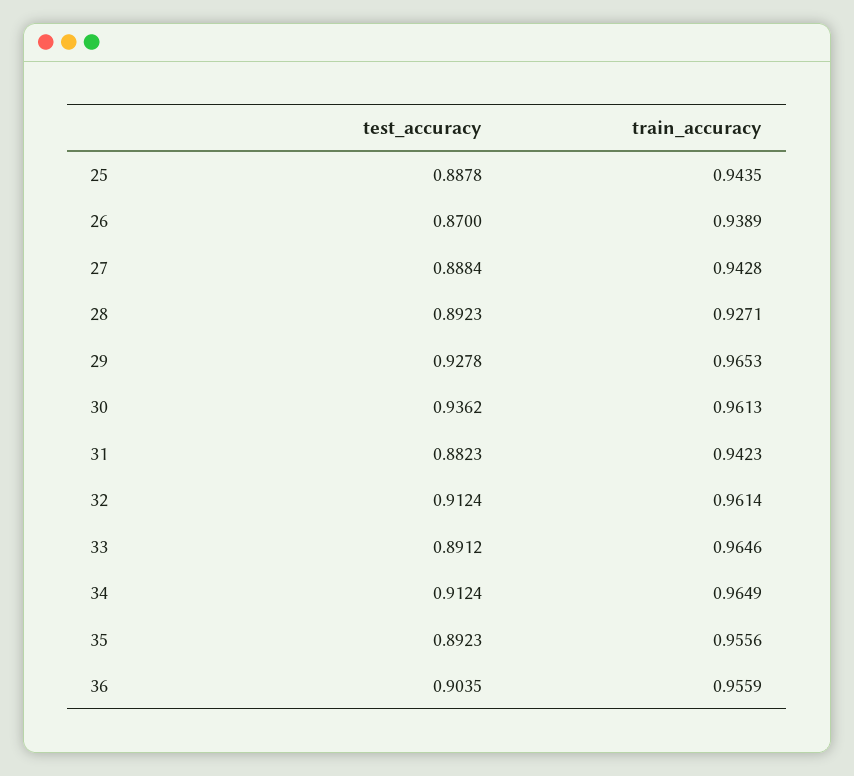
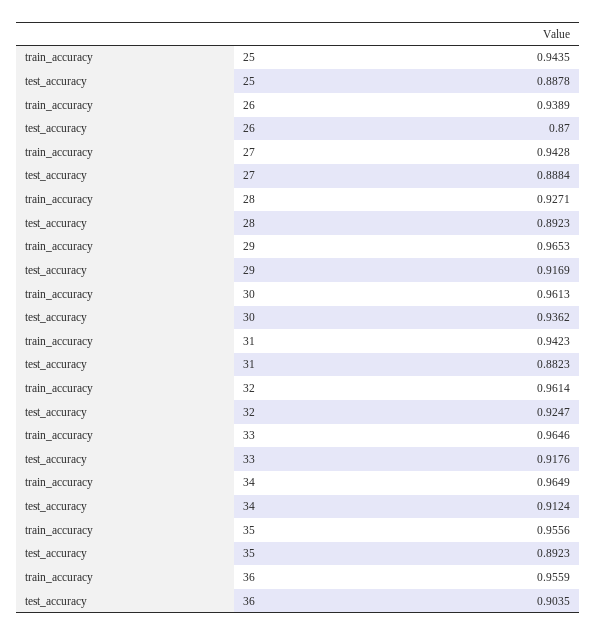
test_accuracy, 29: 0.9278 -> 0.9169
test_accuracy, 32: 0.9124 -> 0.9247
test_accuracy, 33: 0.8912 -> 0.9176

